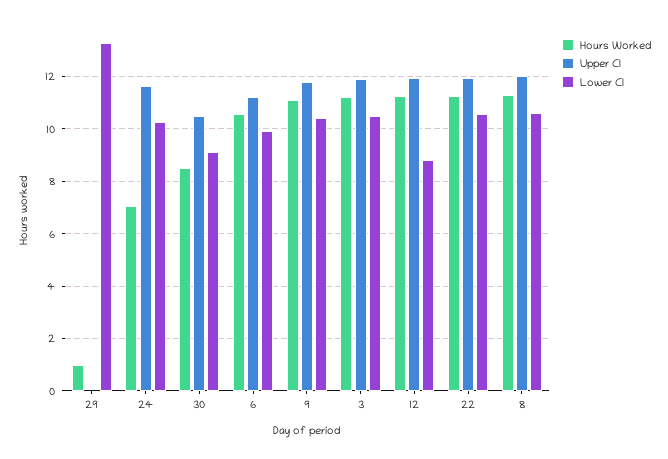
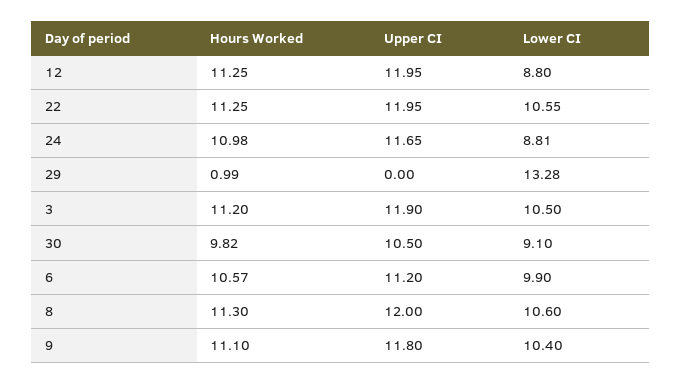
Hours Worked, 24: 7 -> 10.98
Lower CI, 24: 10.25 -> 8.81
Hours Worked, 30: 8.5 -> 9.82

